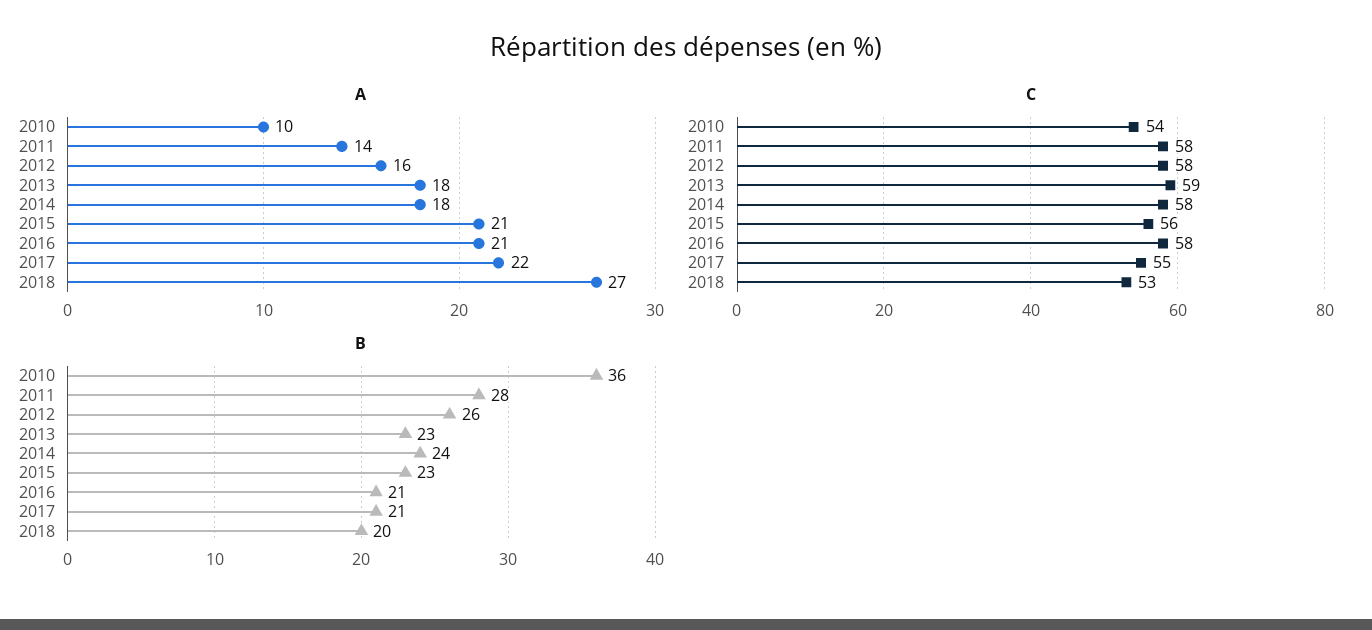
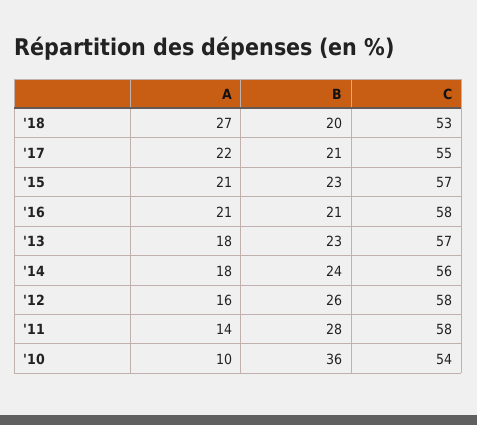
C, 2013: 59 -> 57
C, 2014: 58 -> 56
C, 2015: 56 -> 57

